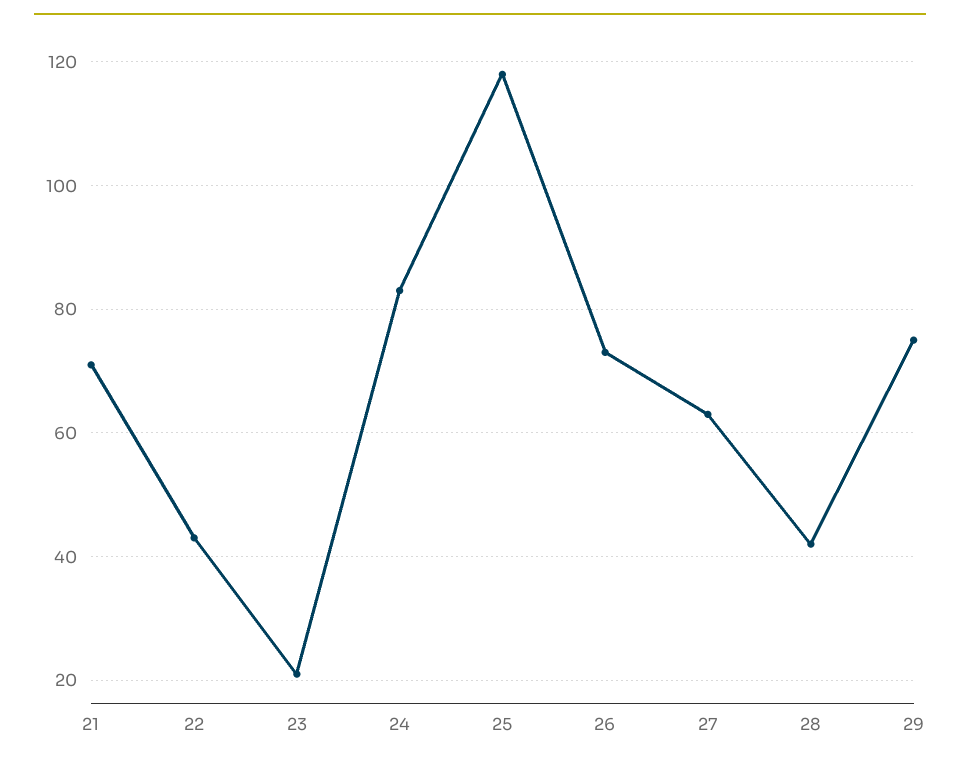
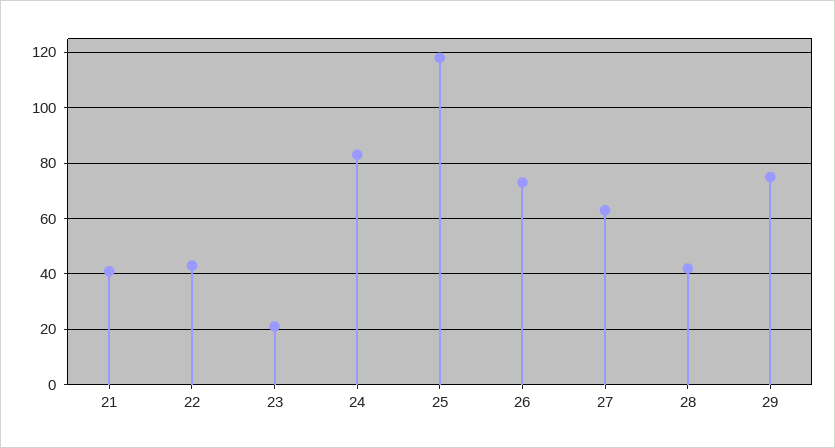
21: 70 -> 40

